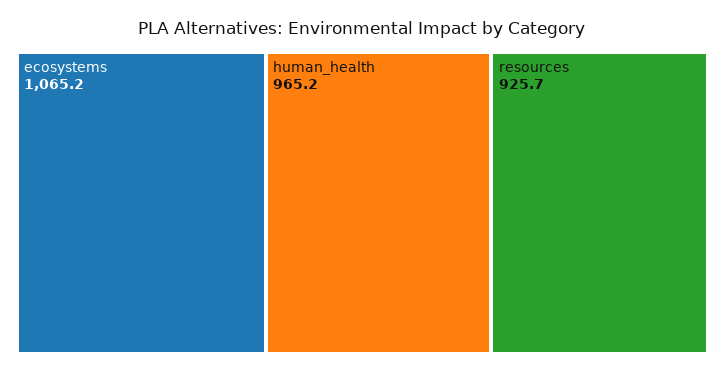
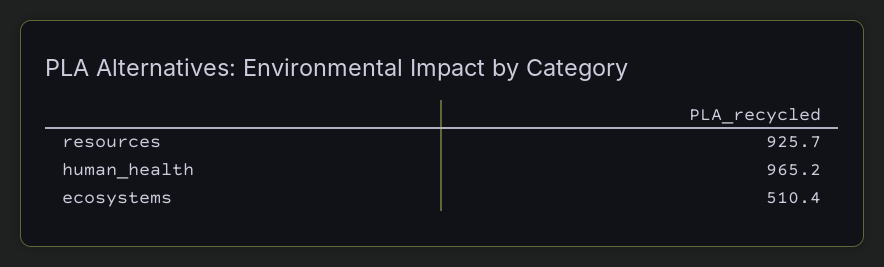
ecosystems: 1065.2 -> 510.4

